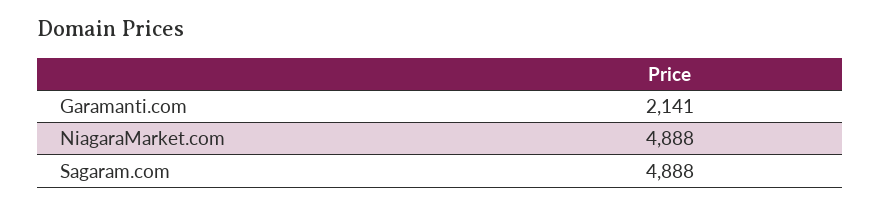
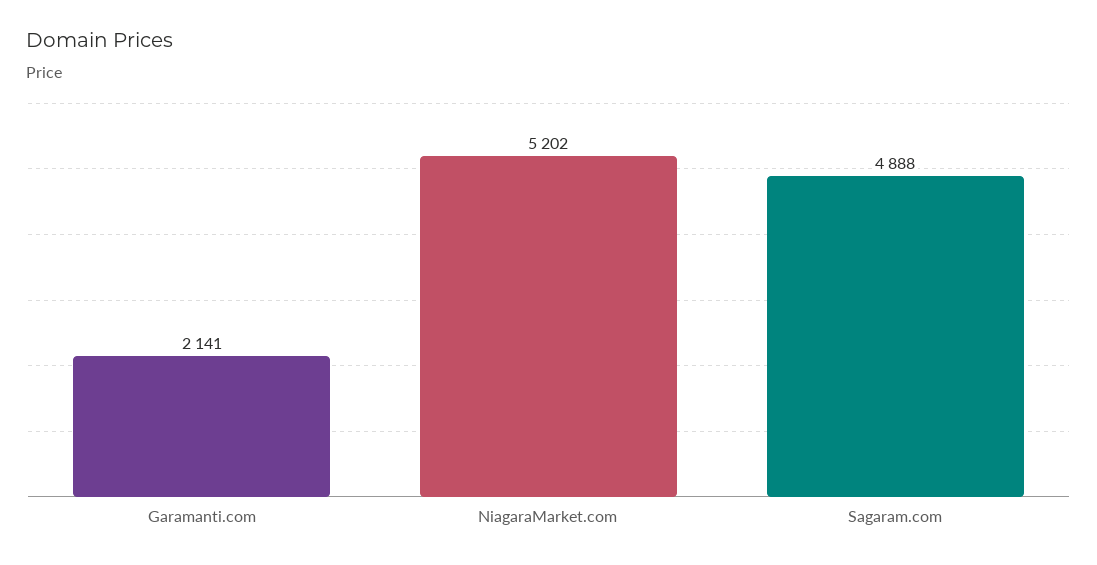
NiagaraMarket.com: 4888 -> 5202

